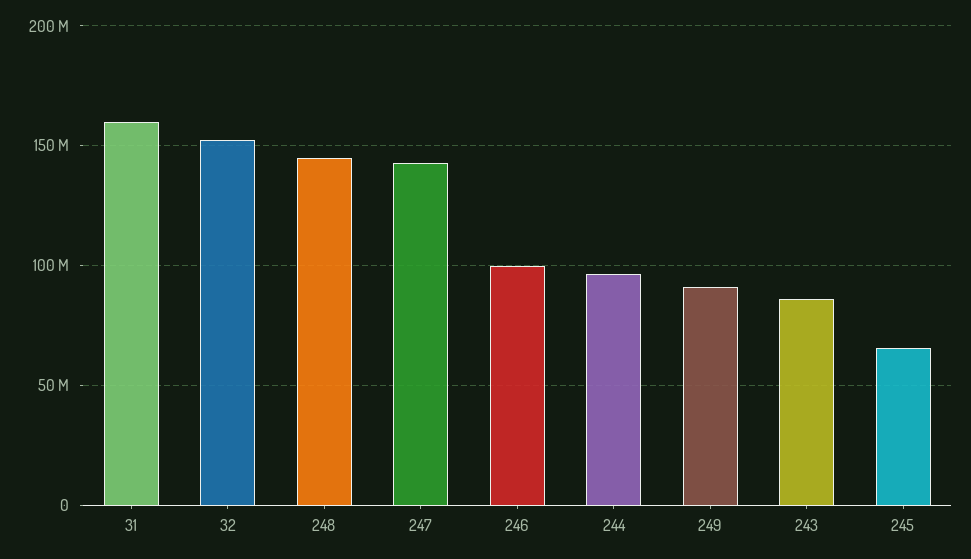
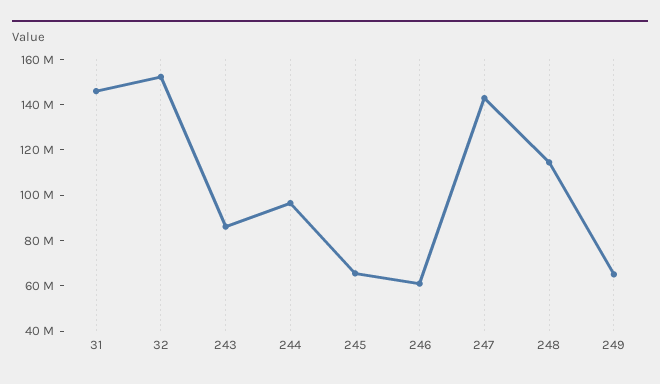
31: 160000000 -> 145000000
248: 145000000 -> 115000000
246: 100000000 -> 60000000
249: 90000000 -> 65000000

